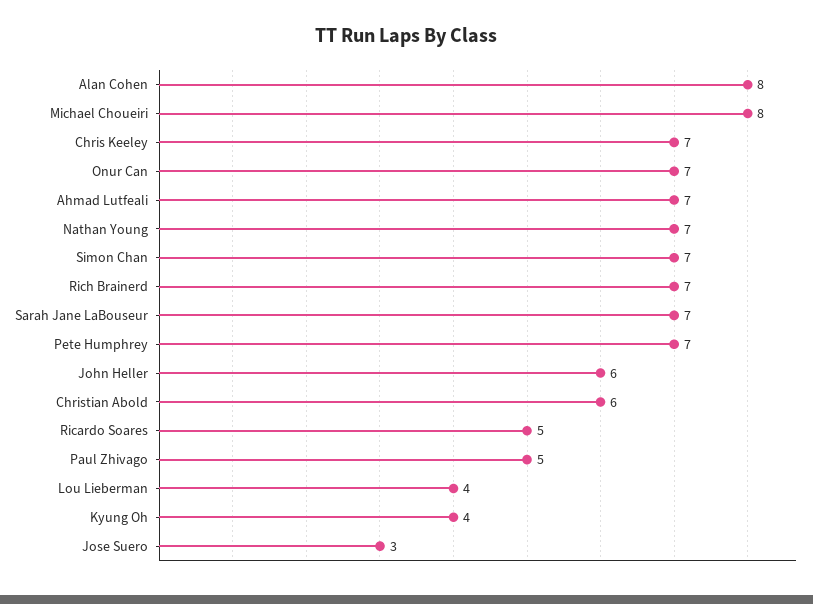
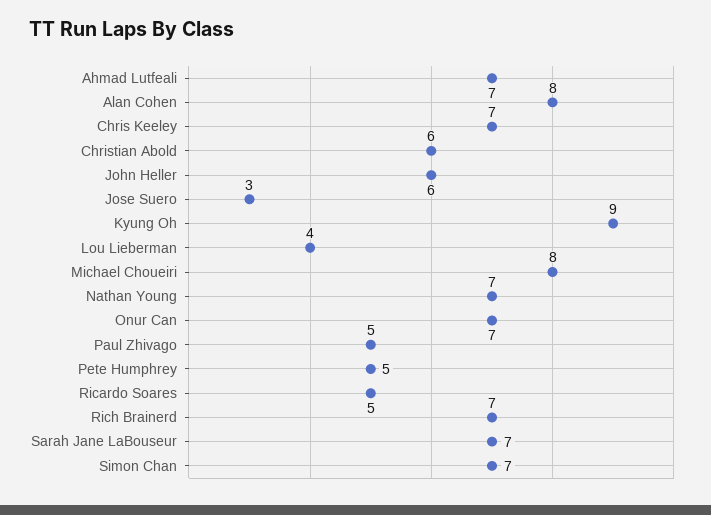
Pete Humphrey: 7 -> 5
Kyung Oh: 4 -> 9

